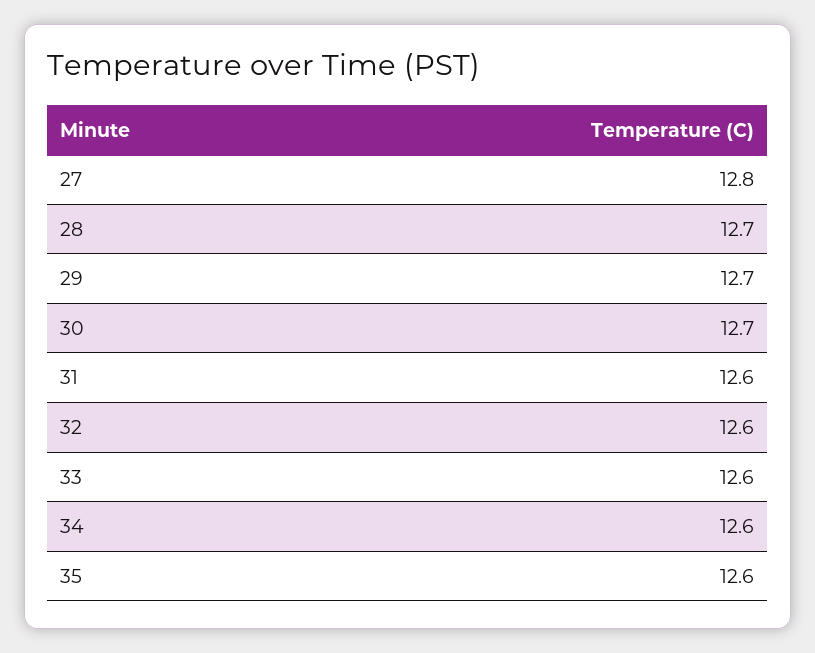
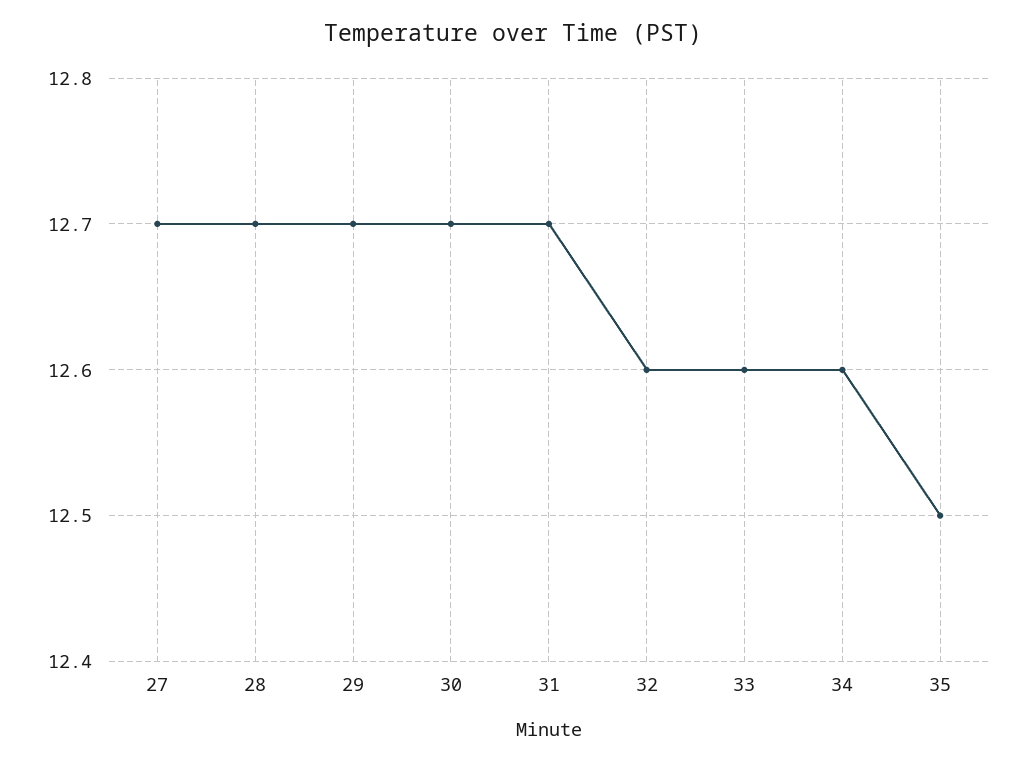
27: 12.8 -> 12.7
31: 12.6 -> 12.7
35: 12.6 -> 12.5

